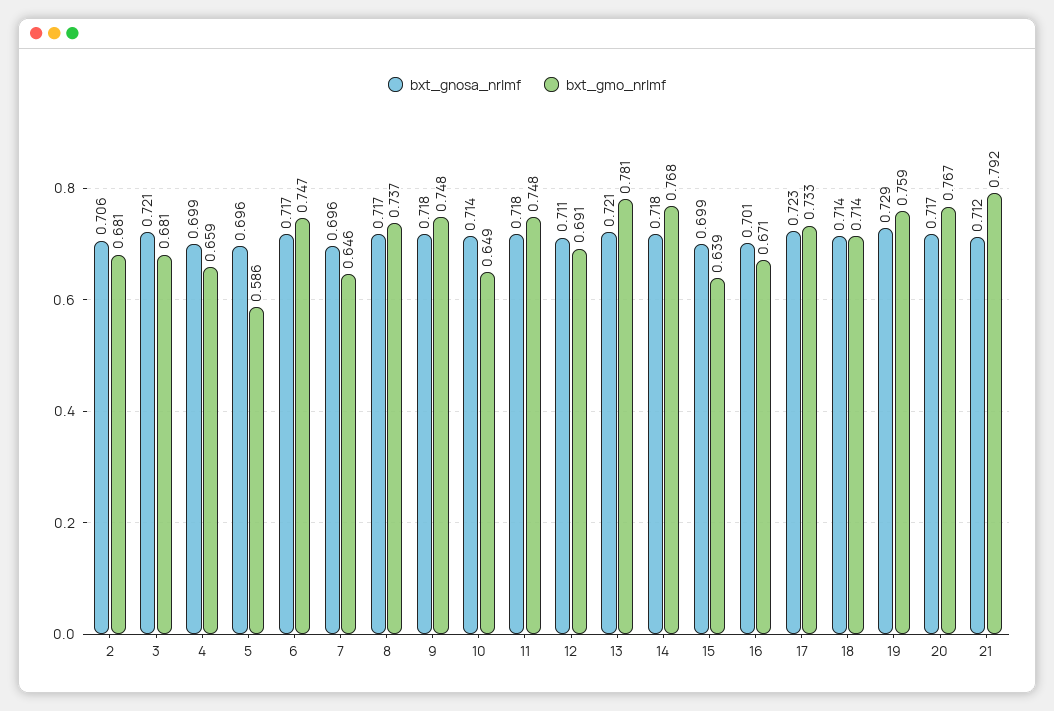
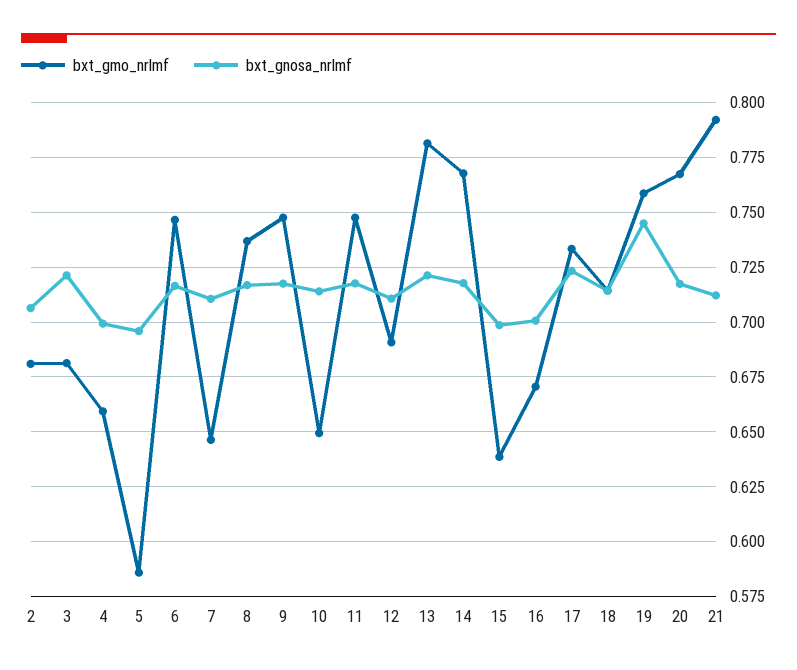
bxt_gnosa_nrlmf, 7: 0.696 -> 0.71
bxt_gnosa_nrlmf, 19: 0.729 -> 0.745

